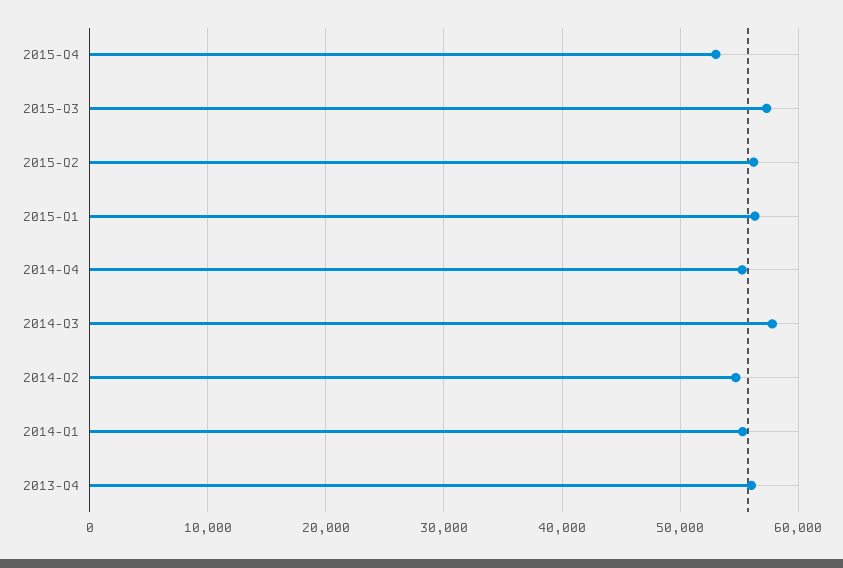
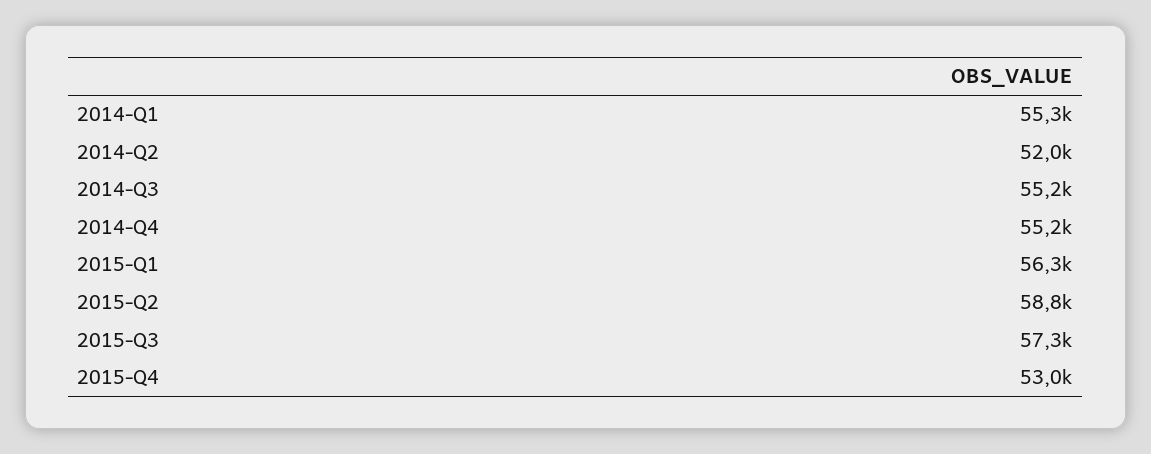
2015-Q2: 56000 -> 58800
2014-Q3: 58000 -> 55200
2014-Q2: 55000 -> 52000
2013-Q4: 56000 -> none

